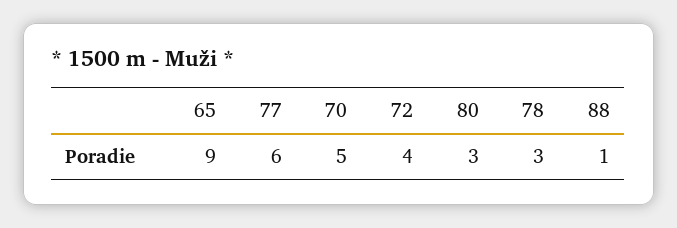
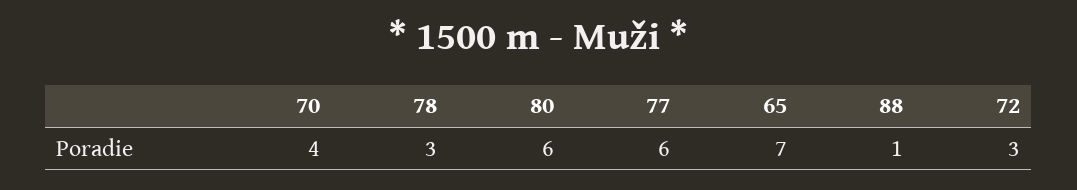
65: 9 -> 7
70: 5 -> 4
72: 4 -> 3
80: 3 -> 6

